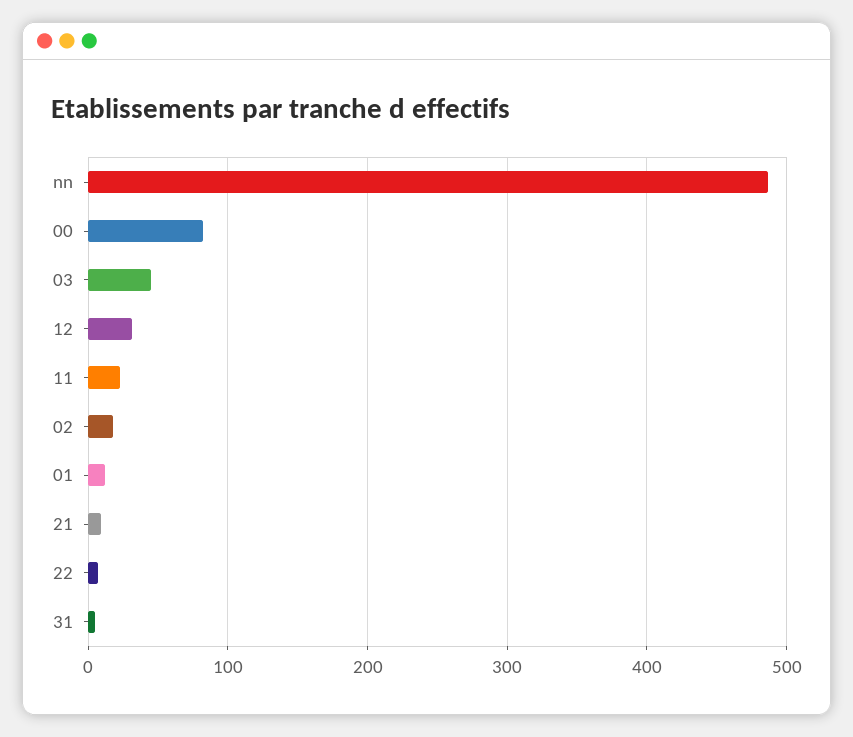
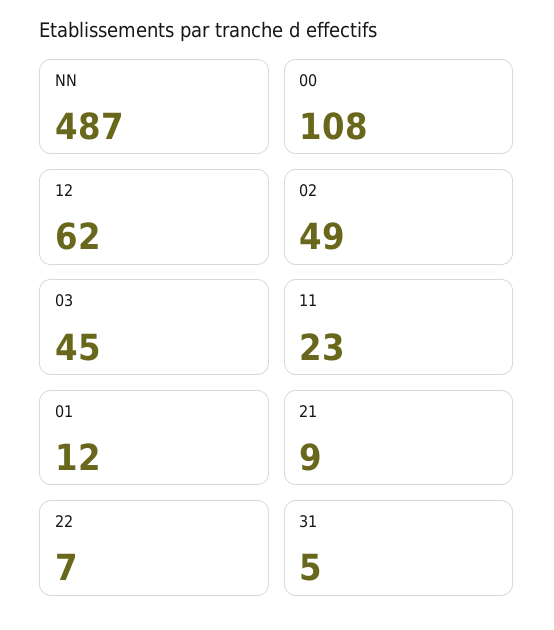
00: 80 -> 108
12: 30 -> 62
02: 20 -> 49

